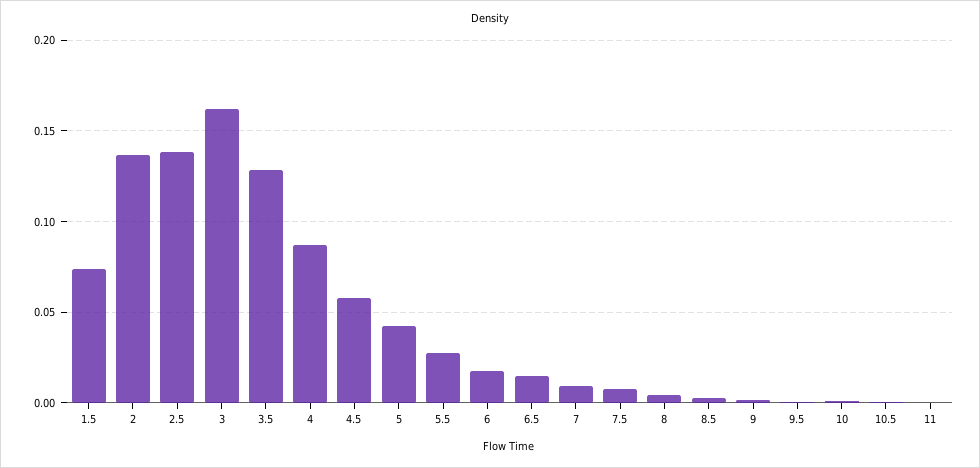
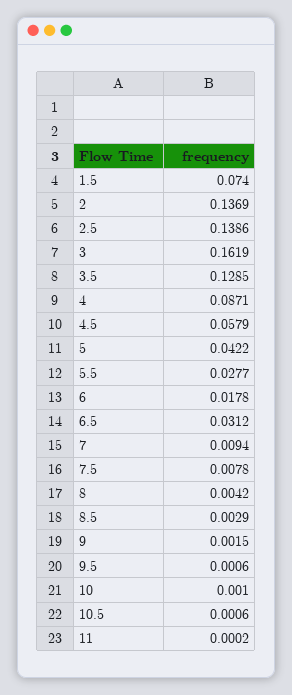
6.5: 0.015 -> 0.0312

